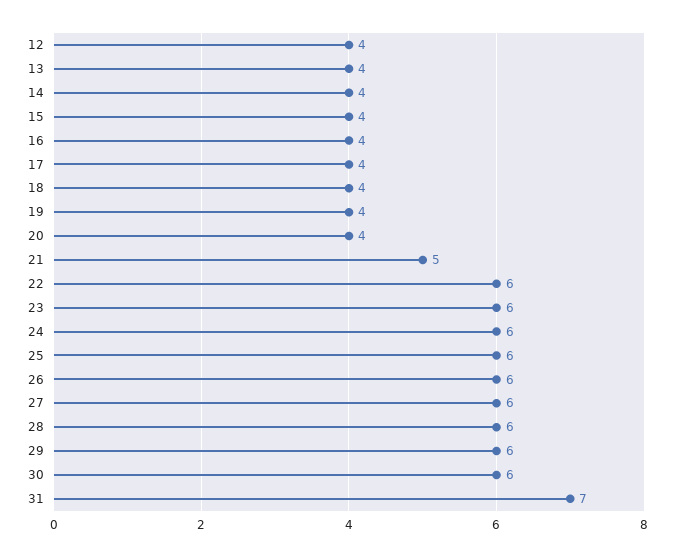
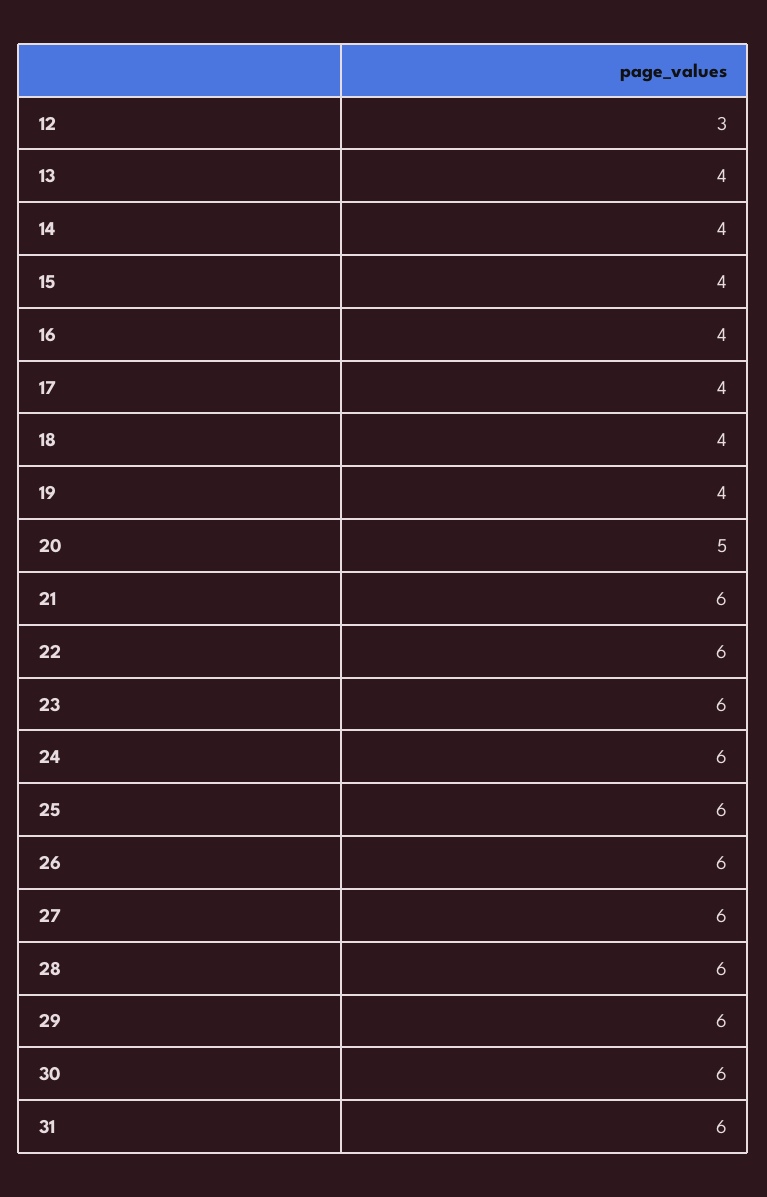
12: 4 -> 3
20: 4 -> 5
21: 5 -> 6
31: 7 -> 6

